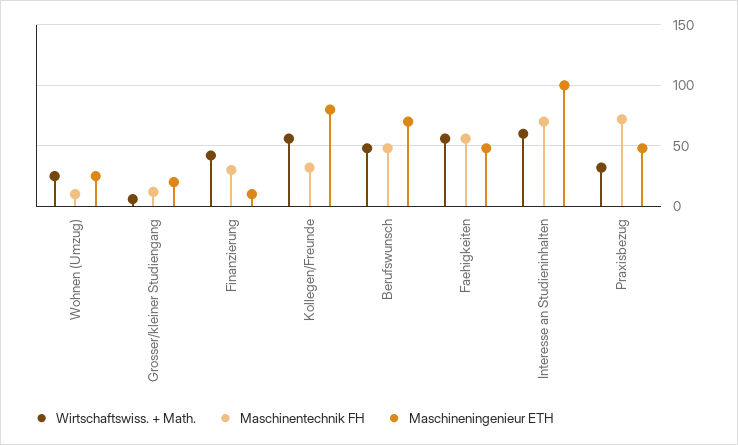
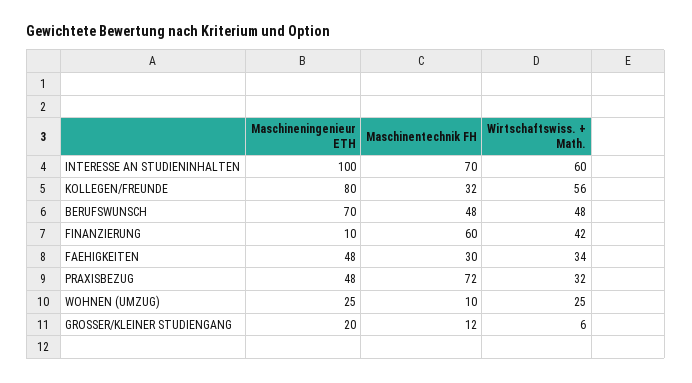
Maschinentechnik FH, Finanzierung: 30 -> 60
Wirtschaftswiss. + Math., Faehigkeiten: 55 -> 34
Maschinentechnik FH, Faehigkeiten: 55 -> 30

